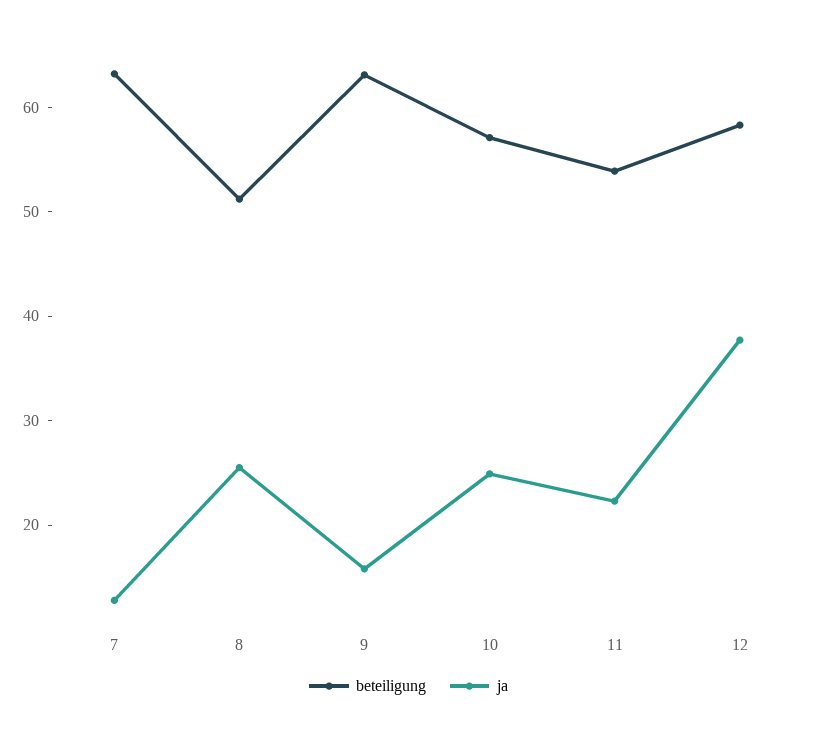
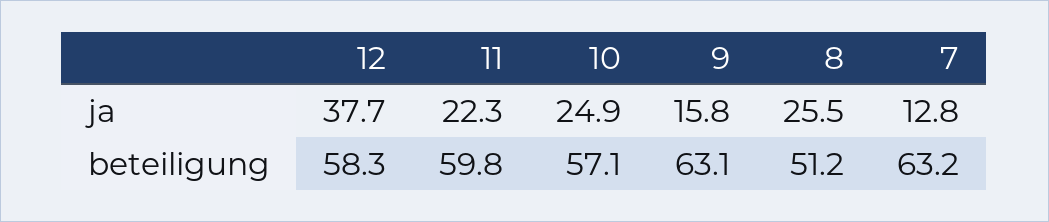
beteiligung, 11: 54 -> 59.8

